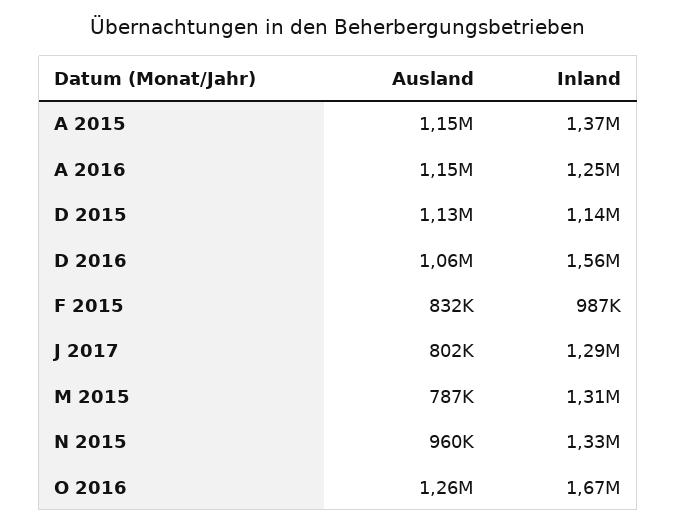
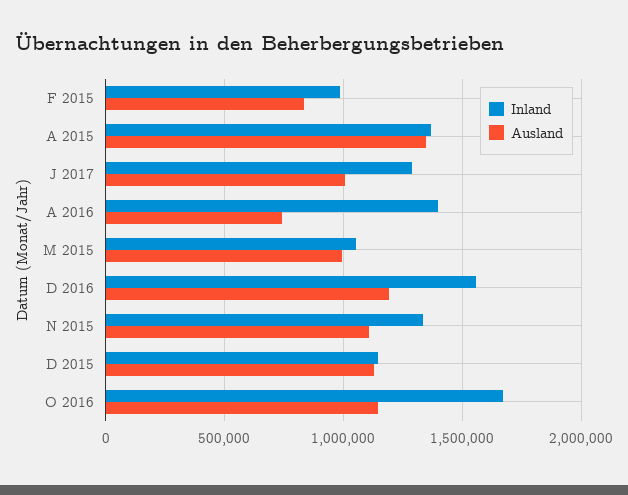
Ausland, A 2015: 1150000 -> 1350000
Ausland, A 2016: 1150000 -> 750000
Inland, A 2016: 1250000 -> 1400000
Ausland, D 2016: 1060000 -> 1200000
Ausland, J 2017: 802000 -> 1000000
Ausland, M 2015: 787000 -> 1000000
Inland, M 2015: 1310000 -> 1050000
Ausland, N 2015: 960000 -> 1100000
Ausland, O 2016: 1260000 -> 1150000

